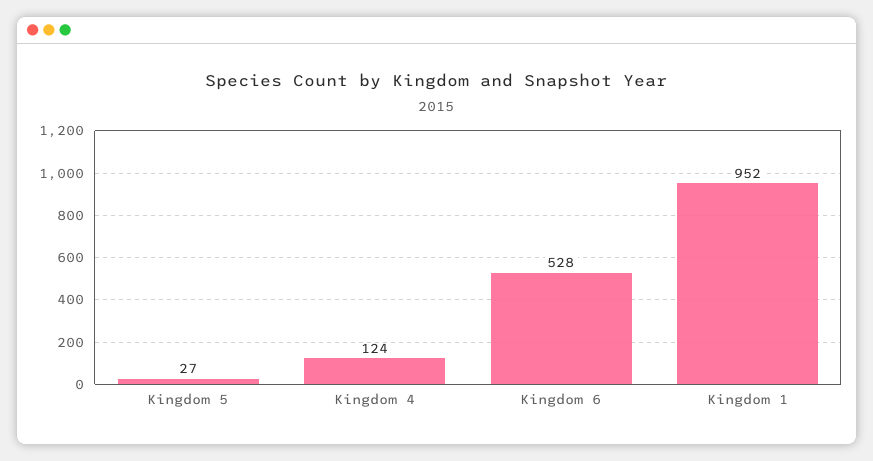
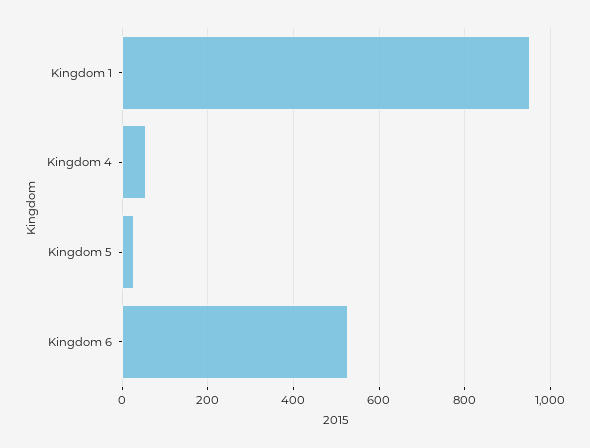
Kingdom 4: 124 -> 60

